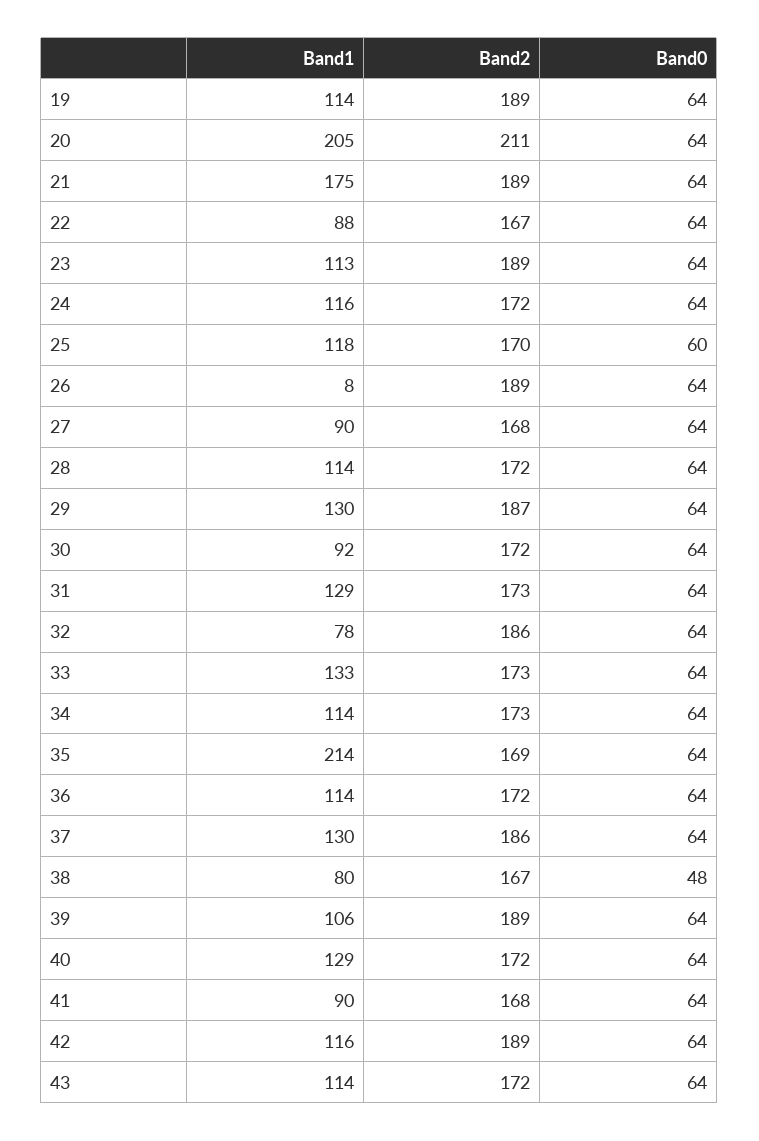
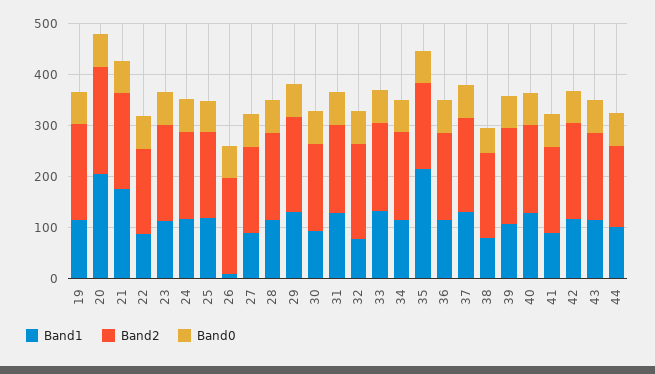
Band1, 44: none -> 100
Band2, 44: none -> 160
Band0, 44: none -> 60

